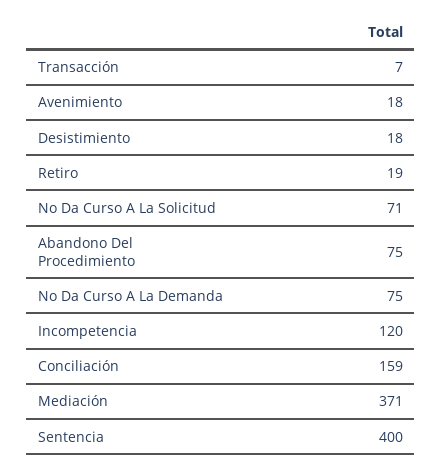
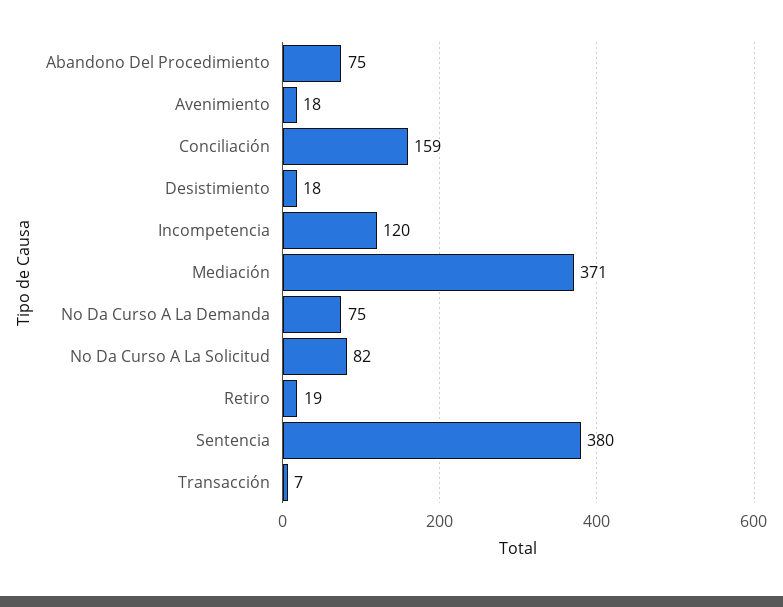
No Da Curso A La Solicitud: 71 -> 82
Sentencia: 400 -> 380

